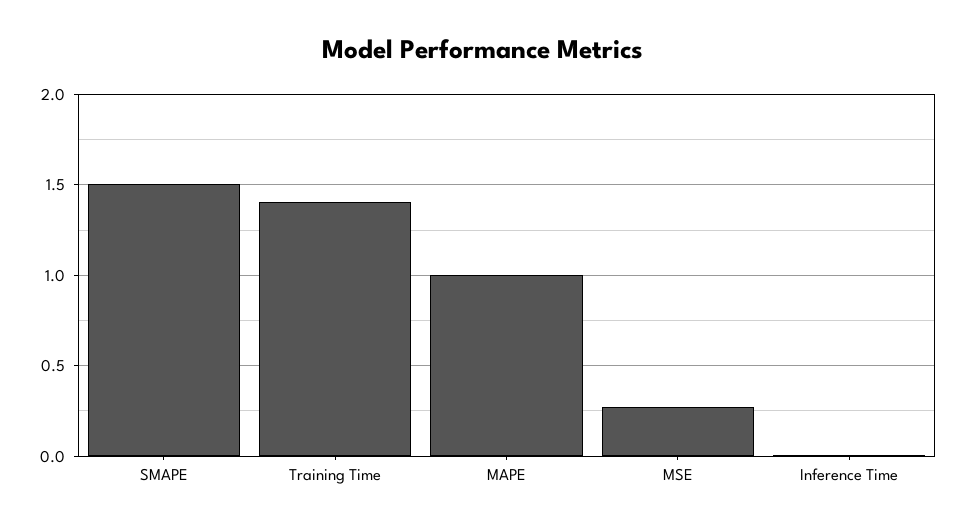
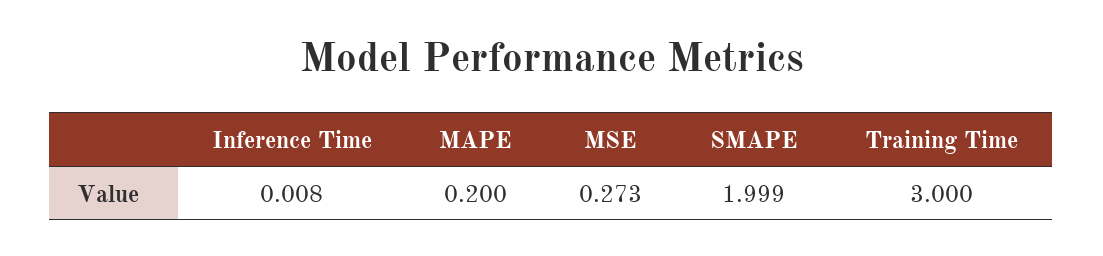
SMAPE: 1.5 -> 1.999
Training Time: 1.4 -> 3
MAPE: 1 -> 0.2

